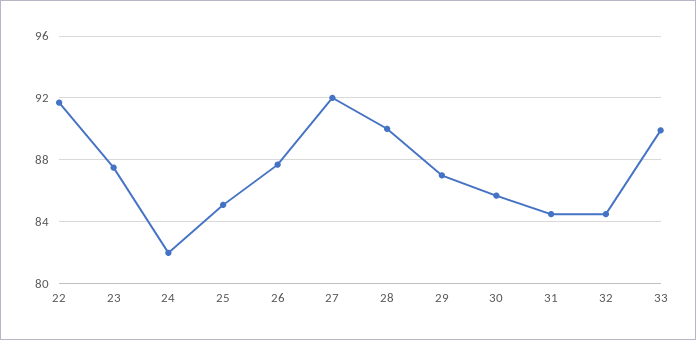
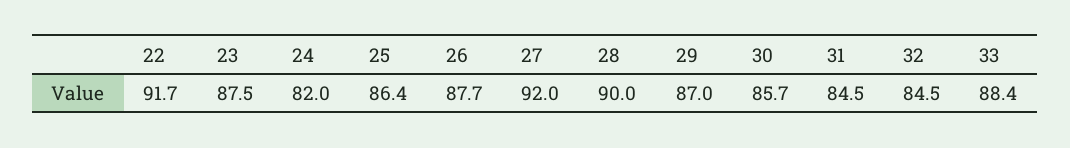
25: 85 -> 86.4
33: 90 -> 88.4

